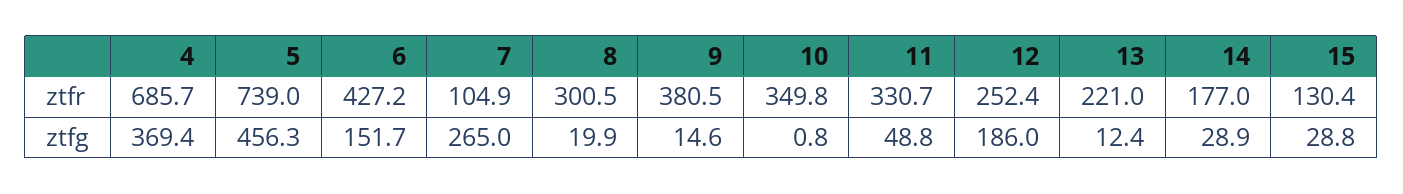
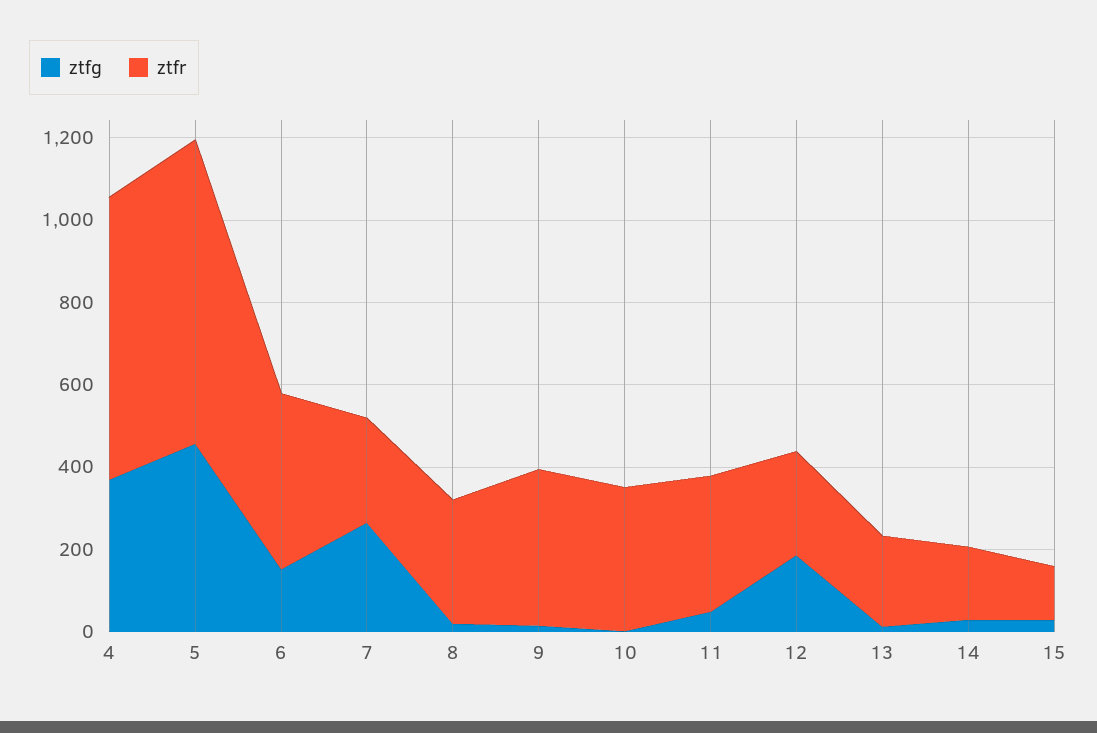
ztfr, 7: 104.9 -> 250

